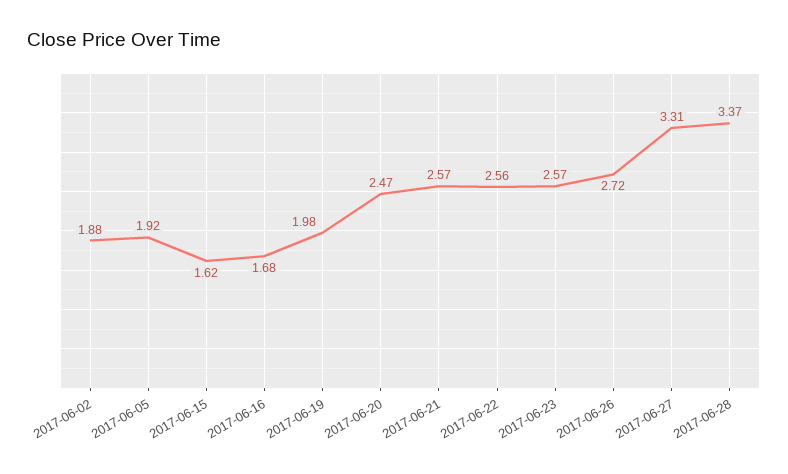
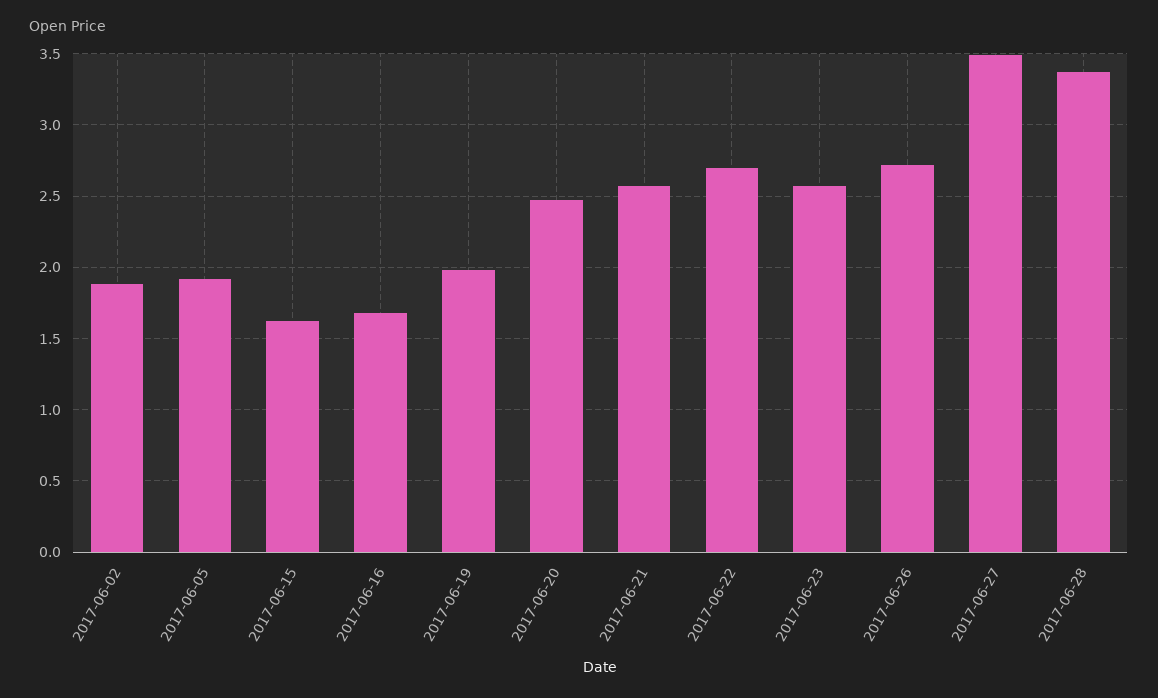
2017-06-22: 2.56 -> 2.7
2017-06-27: 3.31 -> 3.5

